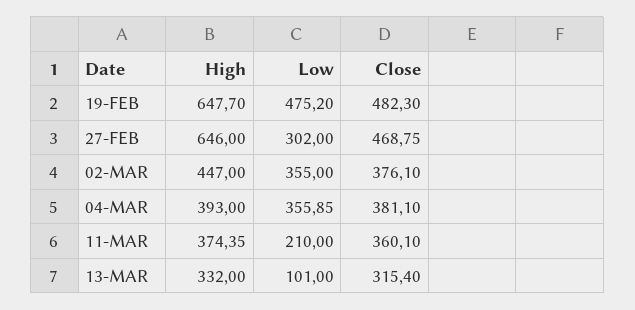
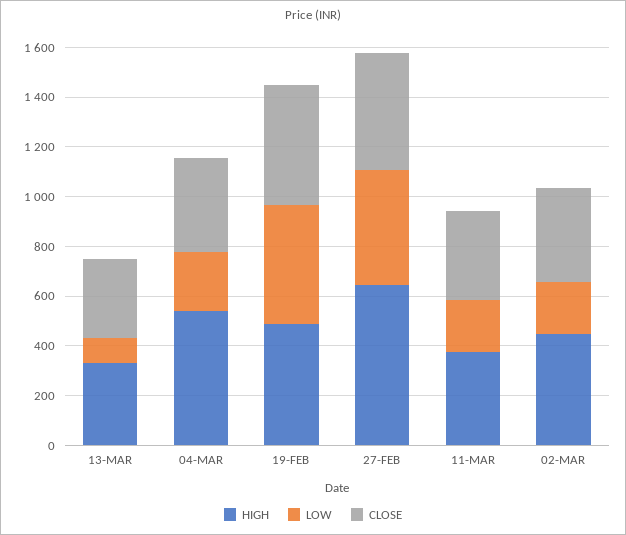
High, 19-FEB: 647.7 -> 500
Low, 27-FEB: 302 -> 450
Low, 02-MAR: 355 -> 200
High, 04-MAR: 393 -> 550
Low, 04-MAR: 355.85 -> 250

